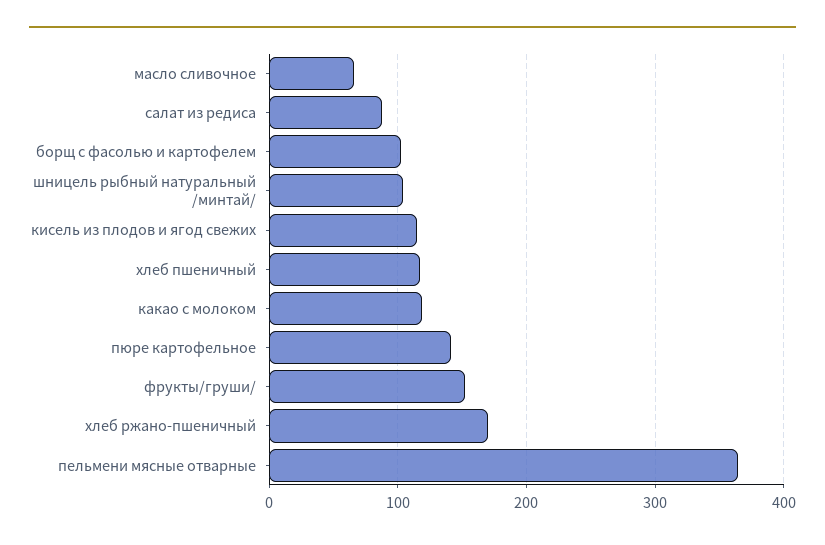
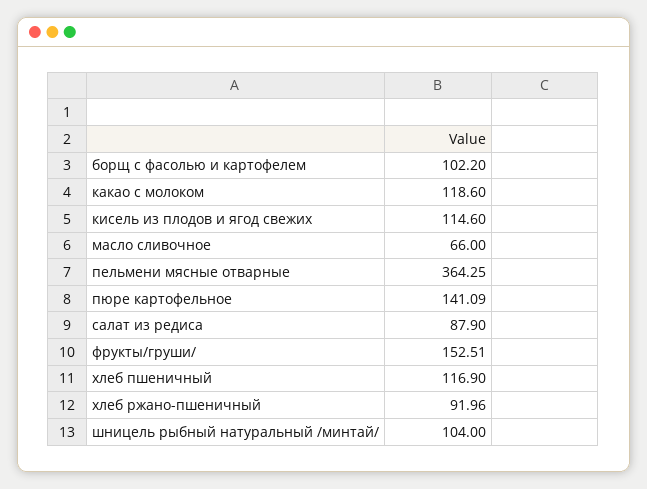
хлеб ржано-пшеничный: 170 -> 91.96

